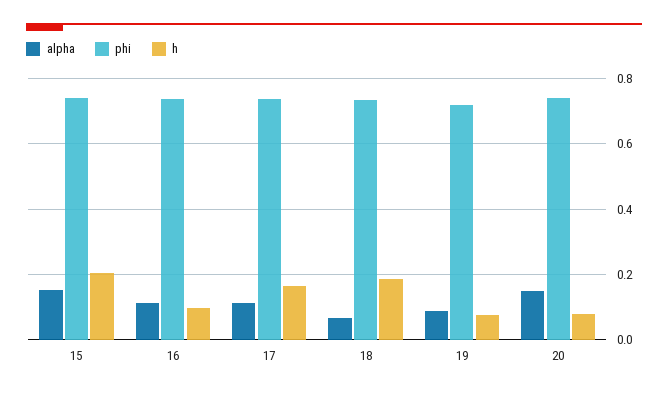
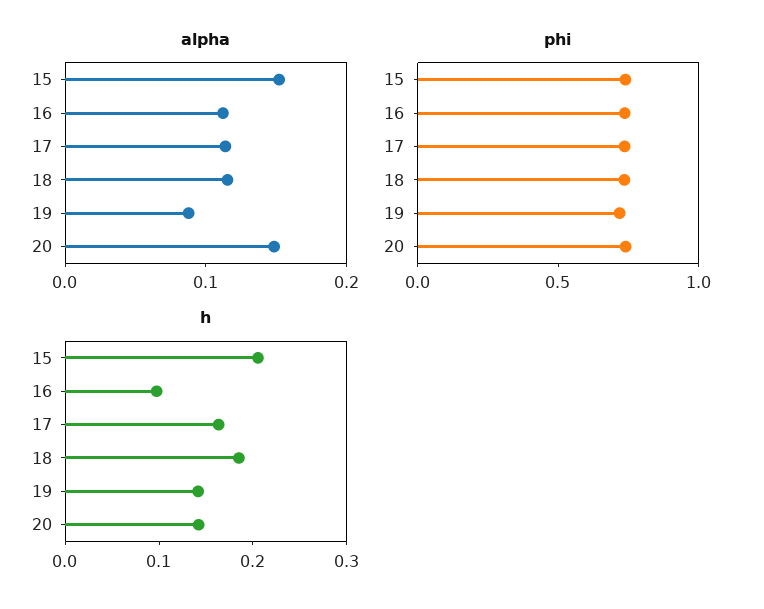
alpha, 18: 0.06 -> 0.12
h, 19: 0.08 -> 0.14
h, 20: 0.08 -> 0.14

